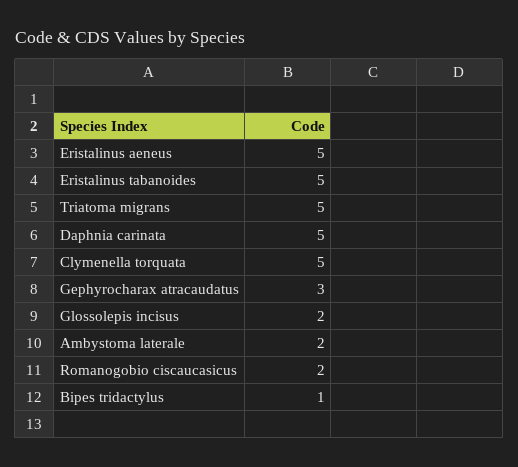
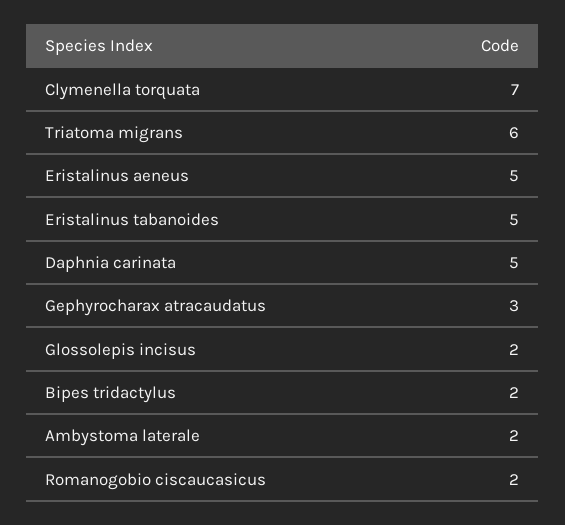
Triatoma migrans: 5 -> 6
Clymenella torquata: 5 -> 7
Bipes tridactylus: 1 -> 2

